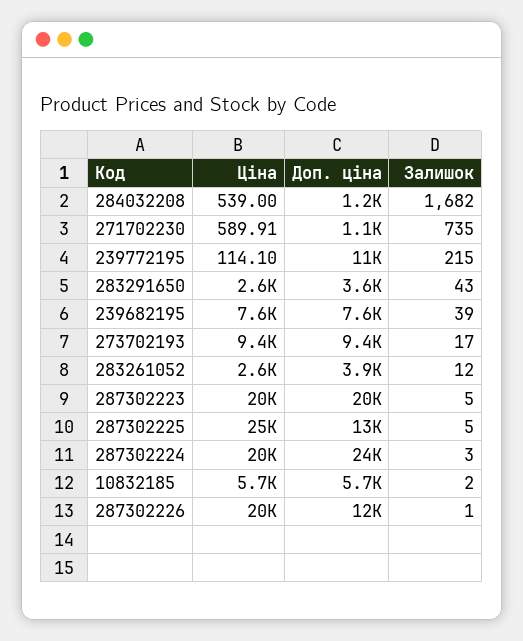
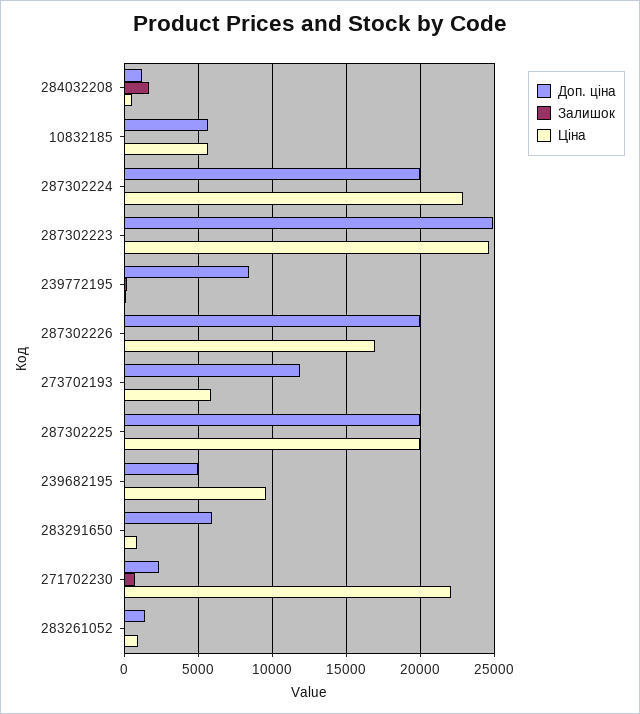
Ціна, 271702230: 589.91 -> 22000
Доп. ціна, 271702230: 1100 -> 2500
Доп. ціна, 239772195: 11000 -> 8500
Ціна, 283291650: 2600 -> 1000
Доп. ціна, 283291650: 3600 -> 6000
Ціна, 239682195: 7600 -> 9500
Доп. ціна, 239682195: 7600 -> 5000
Ціна, 273702193: 9400 -> 6000
Доп. ціна, 273702193: 9400 -> 12000
Ціна, 283261052: 2600 -> 1000
Доп. ціна, 283261052: 3900 -> 1500
Ціна, 287302223: 20000 -> 24500
Доп. ціна, 287302223: 20000 -> 25000
Ціна, 287302225: 25000 -> 20000
Доп. ціна, 287302225: 13000 -> 20000
Ціна, 287302224: 20000 -> 23000
Доп. ціна, 287302224: 24000 -> 20000
Ціна, 287302226: 20000 -> 17000
Доп. ціна, 287302226: 12000 -> 20000

